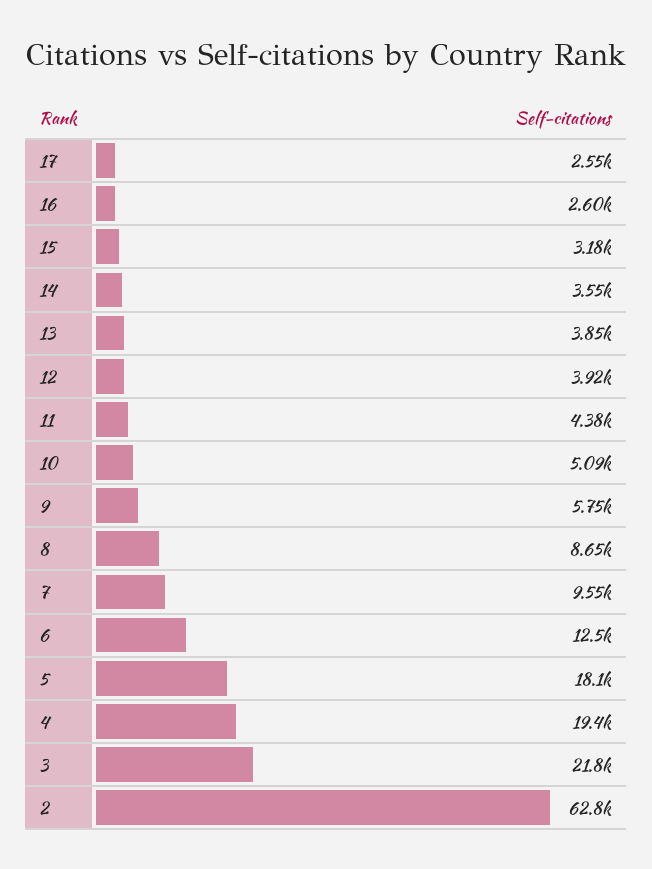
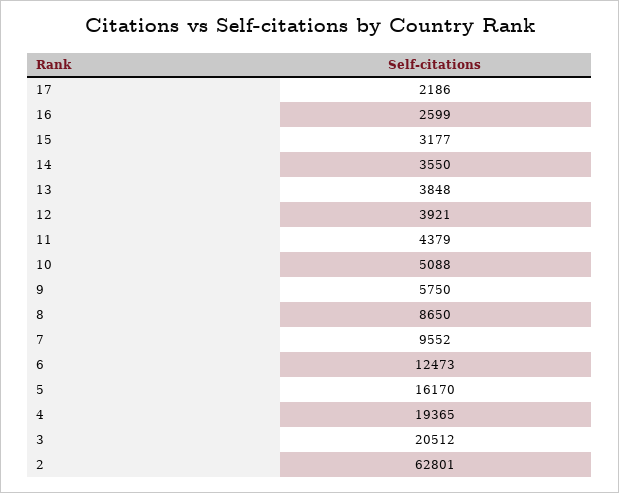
17: 2550 -> 2186
5: 18100 -> 16170
3: 21800 -> 20512

